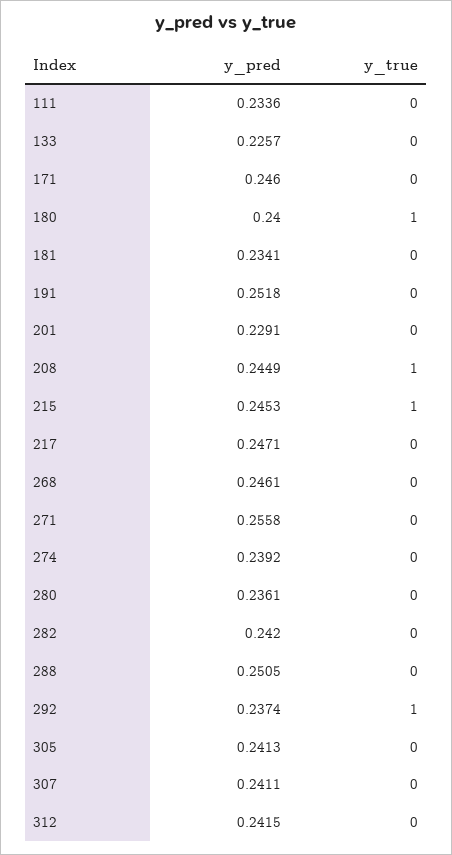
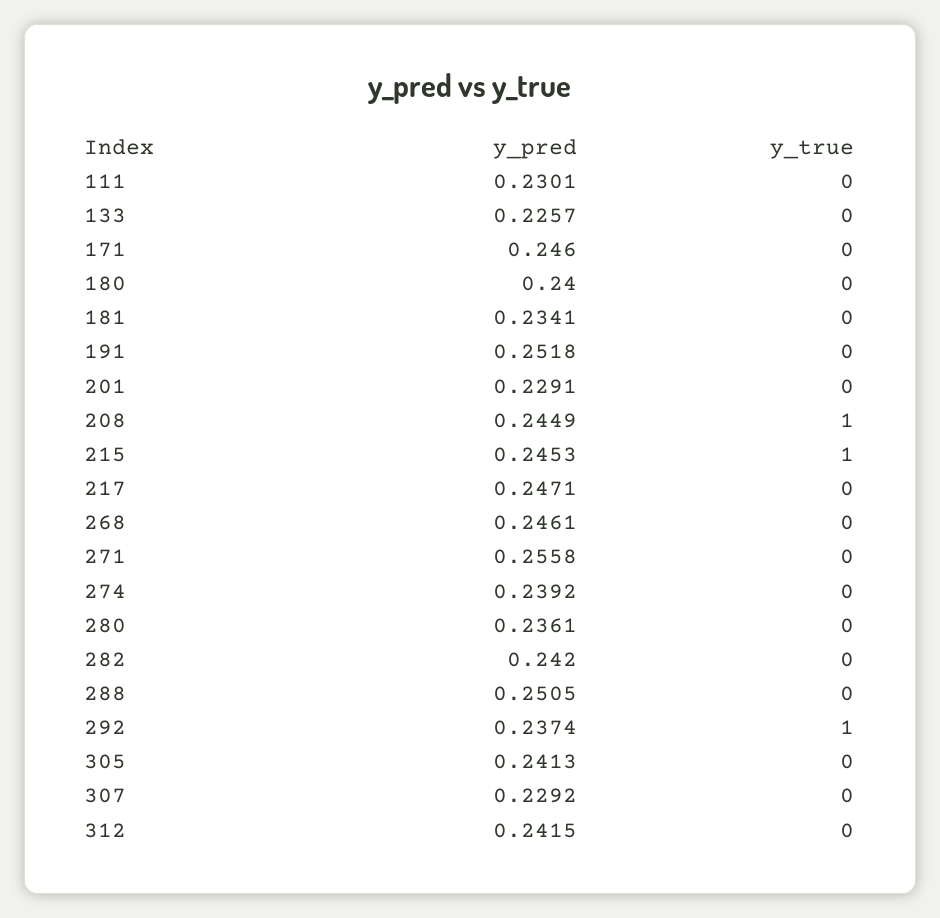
y_pred, 111: 0.2336 -> 0.2301
y_true, 180: 1 -> 0
y_pred, 307: 0.2411 -> 0.2292

